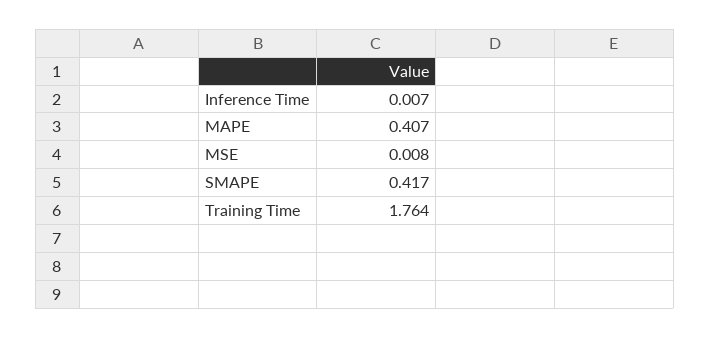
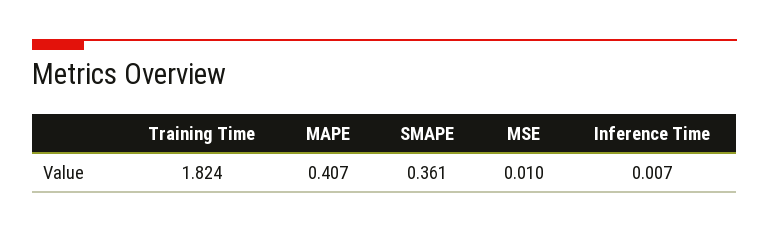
MSE: 0.008 -> 0.01
SMAPE: 0.417 -> 0.361
Training Time: 1.764 -> 1.824

